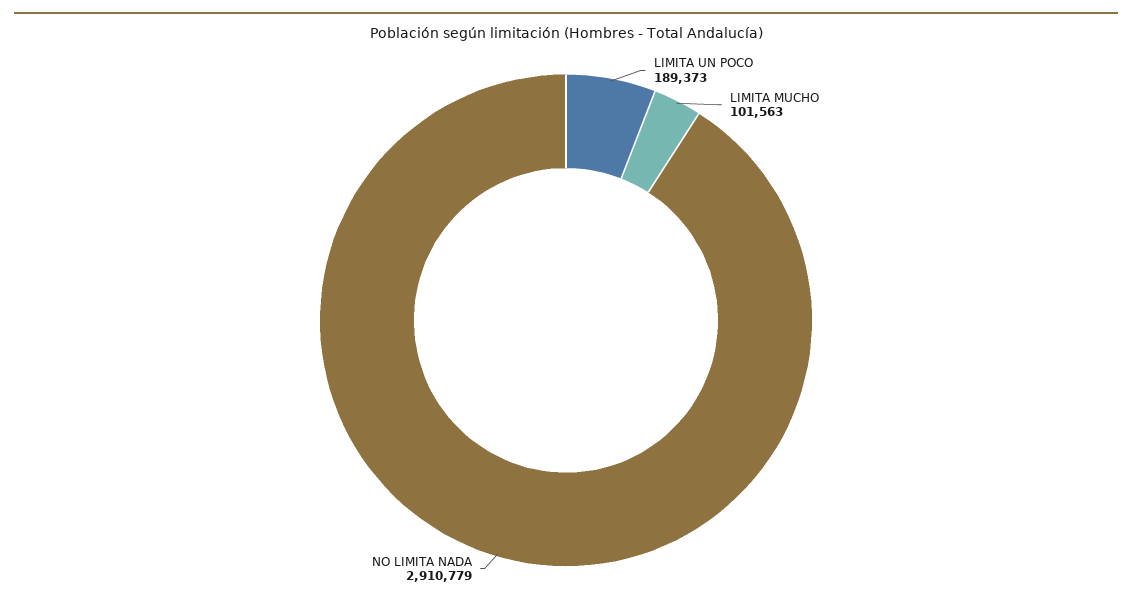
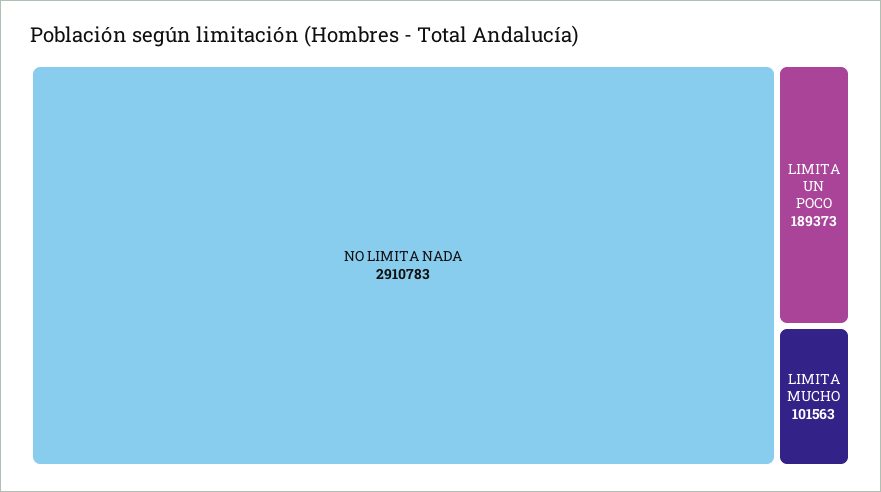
NO LIMITA NADA: 2910779 -> 2910783

